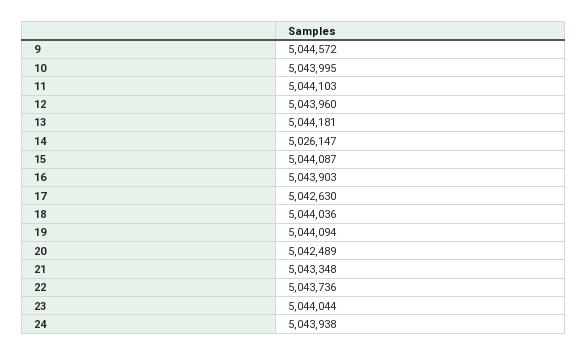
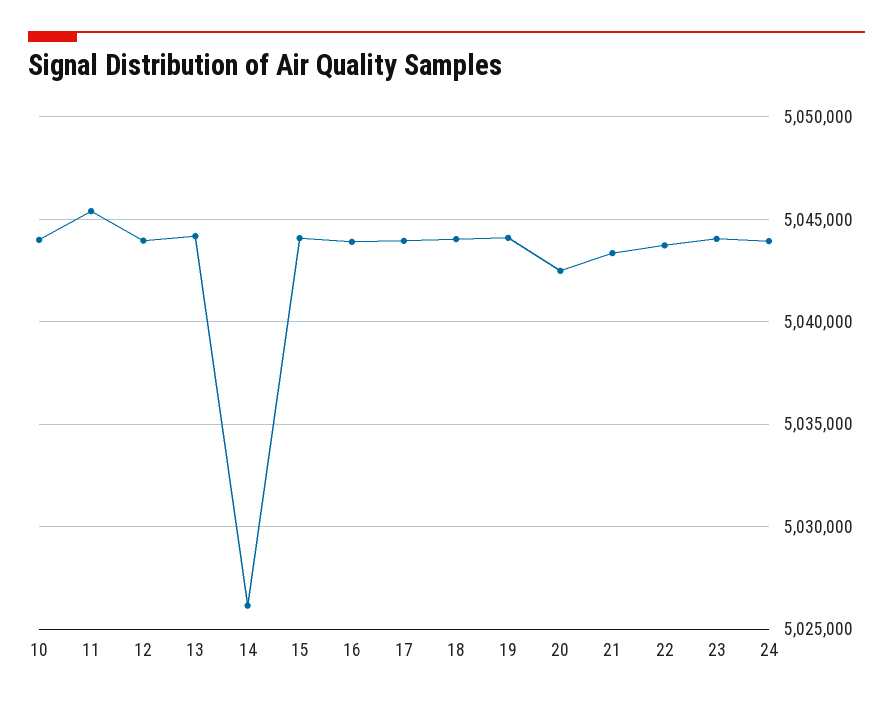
9: 5044572 -> none
11: 5044103 -> 5045500
17: 5042630 -> 5044000

